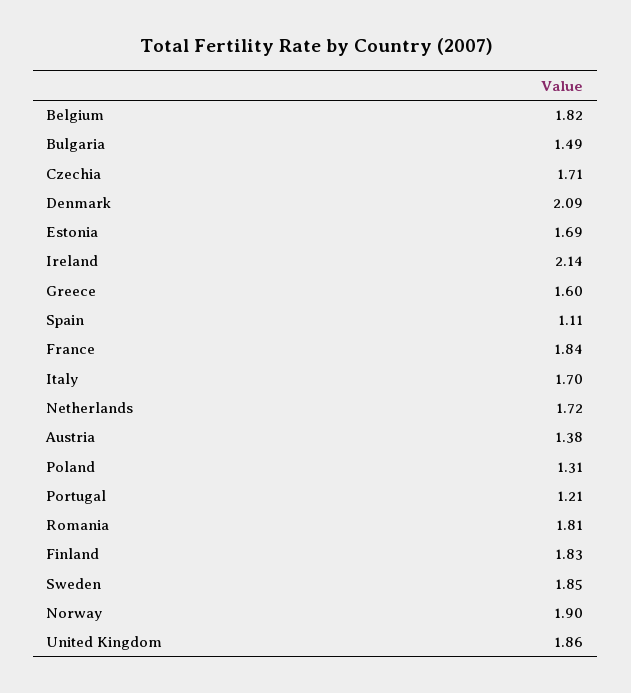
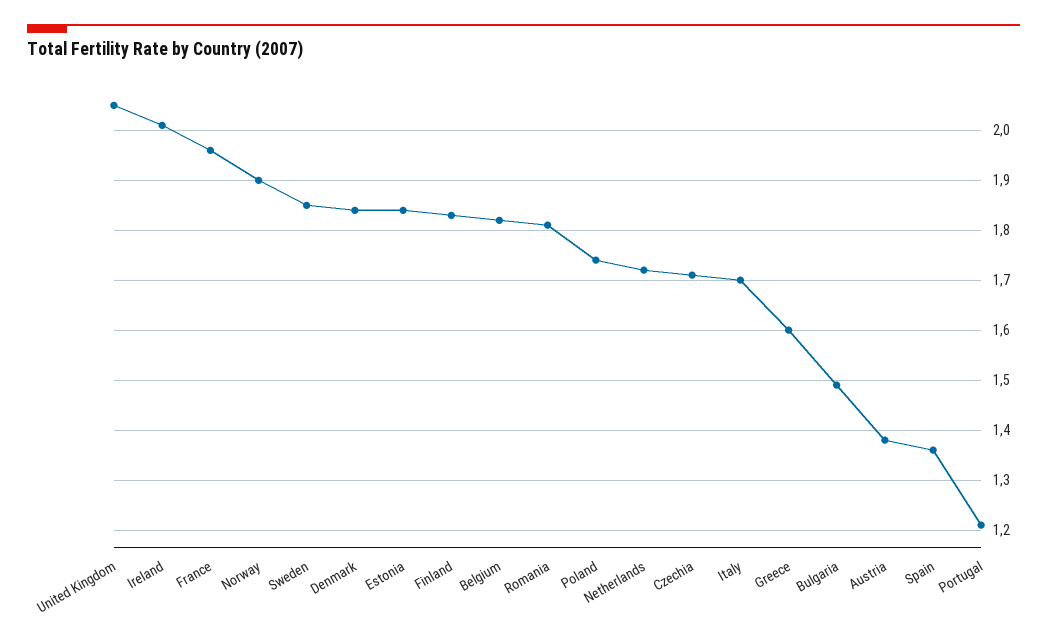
Denmark: 2.09 -> 1.85
Estonia: 1.69 -> 1.85
Ireland: 2.14 -> 2
Spain: 1.11 -> 1.35
France: 1.84 -> 1.95
Poland: 1.31 -> 1.75
United Kingdom: 1.86 -> 2.05

